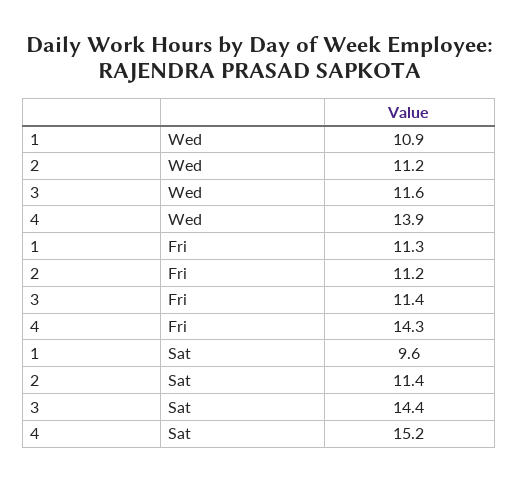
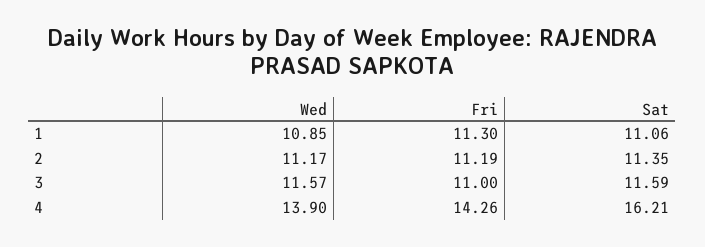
3, Fri: 11.4 -> 11
1, Sat: 9.6 -> 11.06
3, Sat: 14.4 -> 11.59
4, Sat: 15.2 -> 16.21

